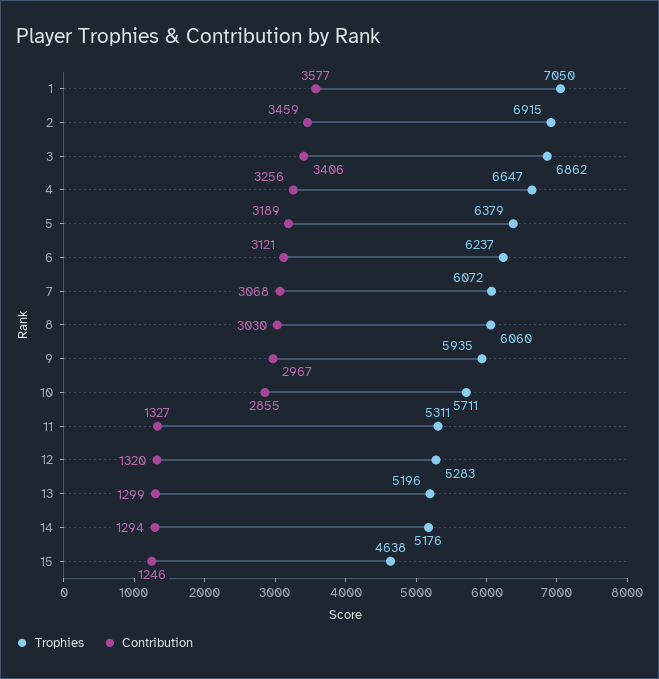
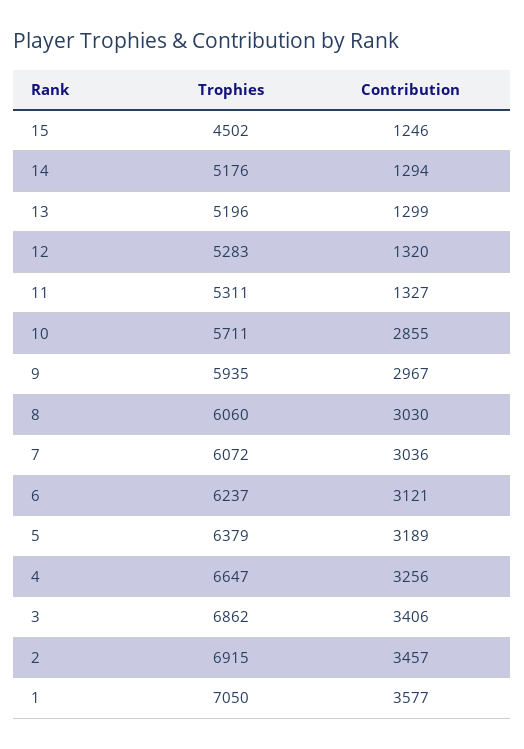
Contribution, 2: 3459 -> 3457
Contribution, 7: 3068 -> 3036
Trophies, 15: 4638 -> 4502

